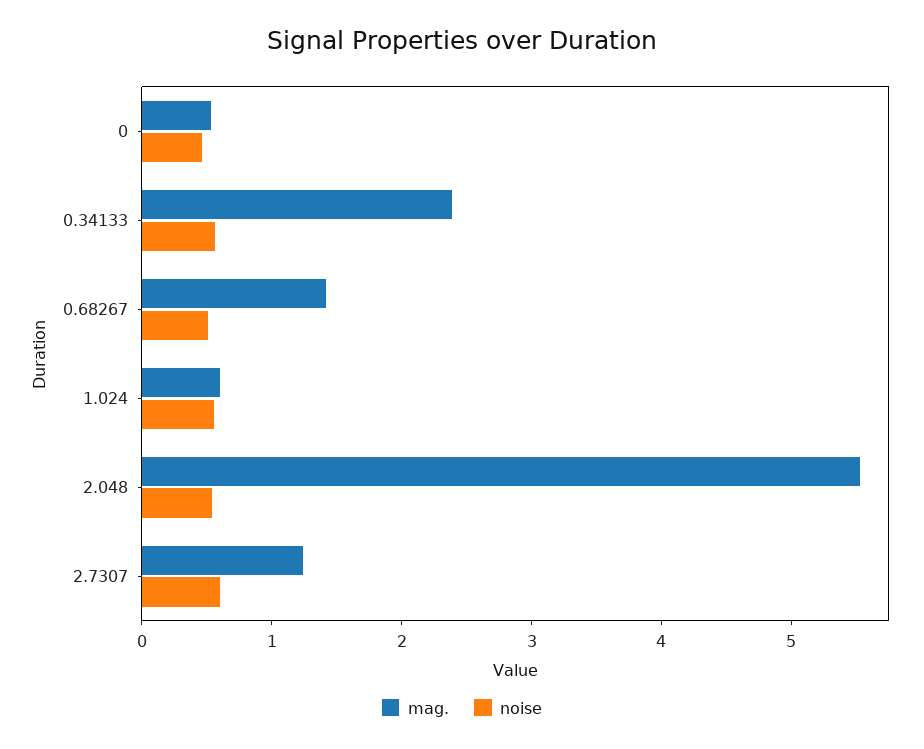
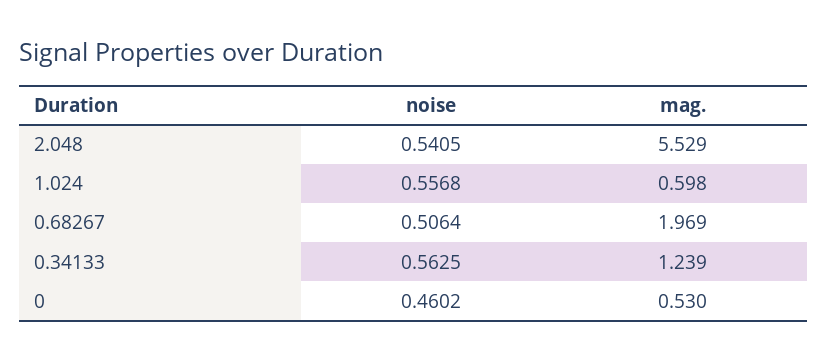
mag., 0.34133: 2.4 -> 1.239
mag., 0.68267: 1.4 -> 1.969
mag., 2.7307: 1.2 -> none
noise, 2.7307: 0.6 -> none

